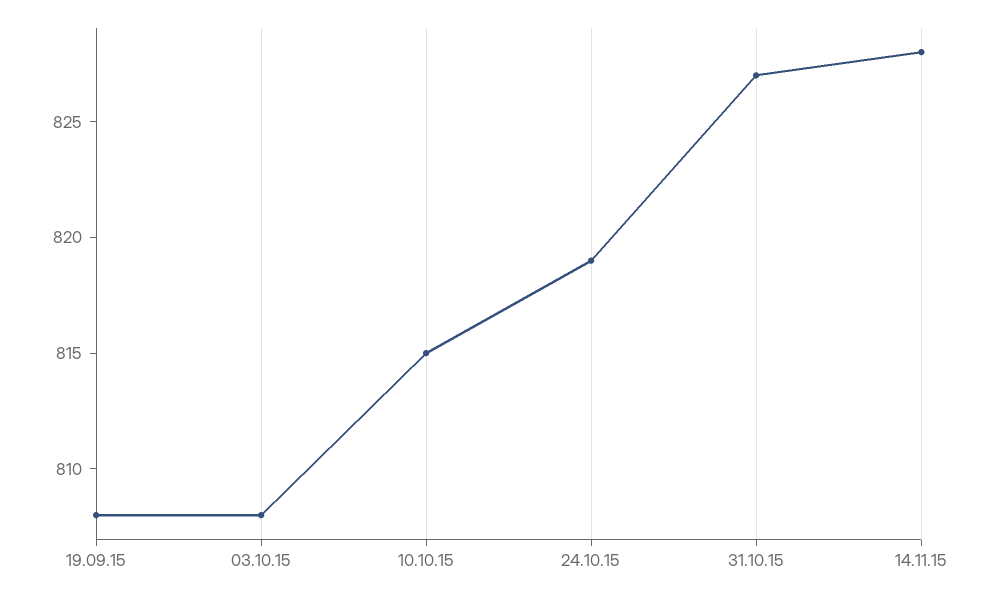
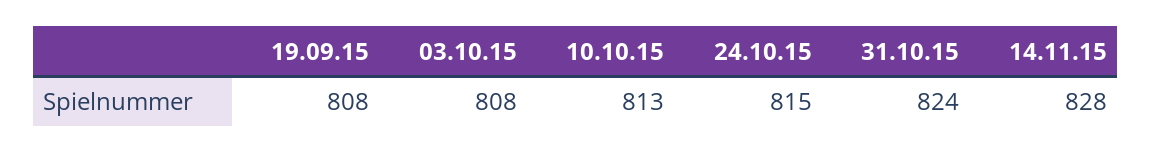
10.10.15: 815 -> 813
24.10.15: 819 -> 815
31.10.15: 827 -> 824

